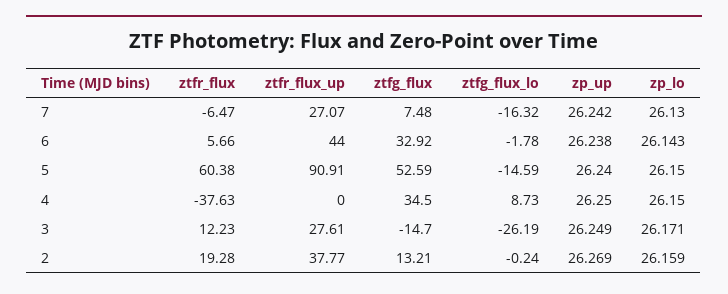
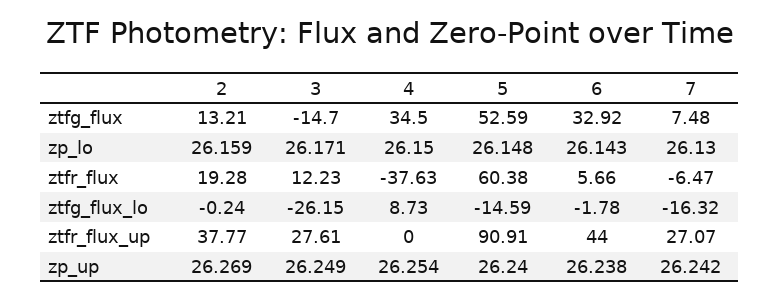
zp_lo, 5: 26.15 -> 26.148
zp_up, 4: 26.25 -> 26.254
ztfg_flux_lo, 3: -26.19 -> -26.15

